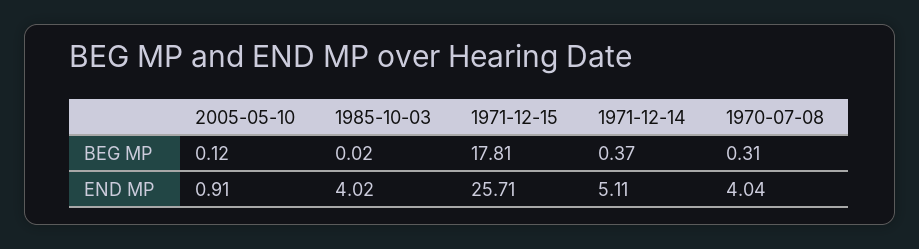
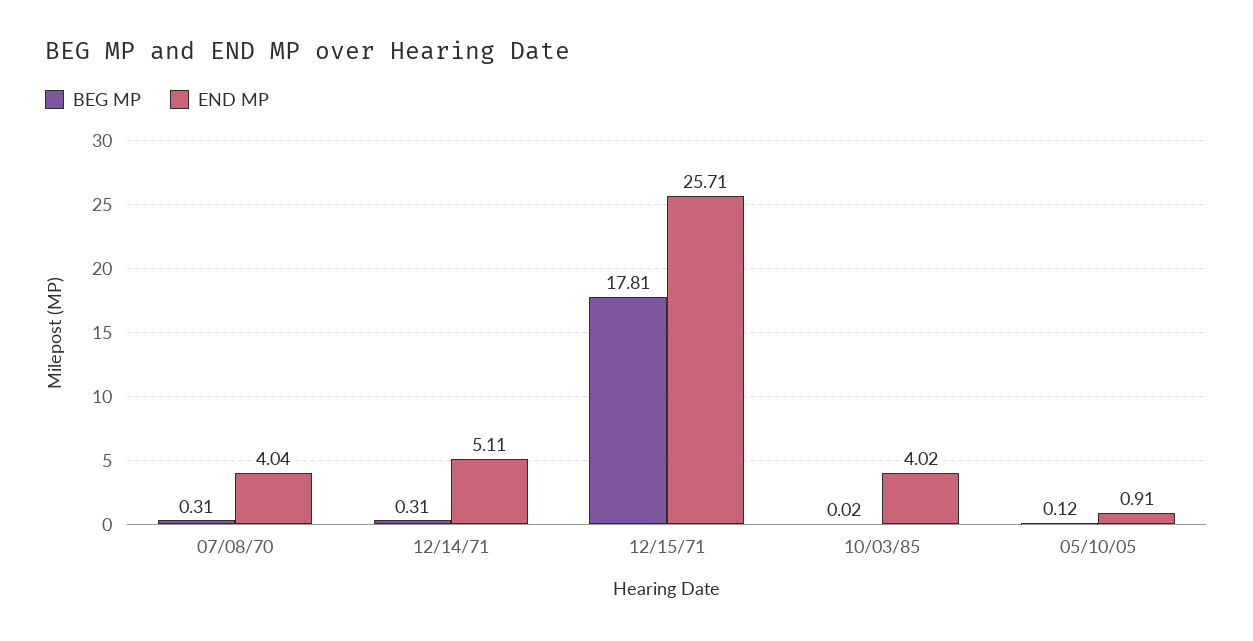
BEG MP, 1971-12-14: 0.37 -> 0.31

